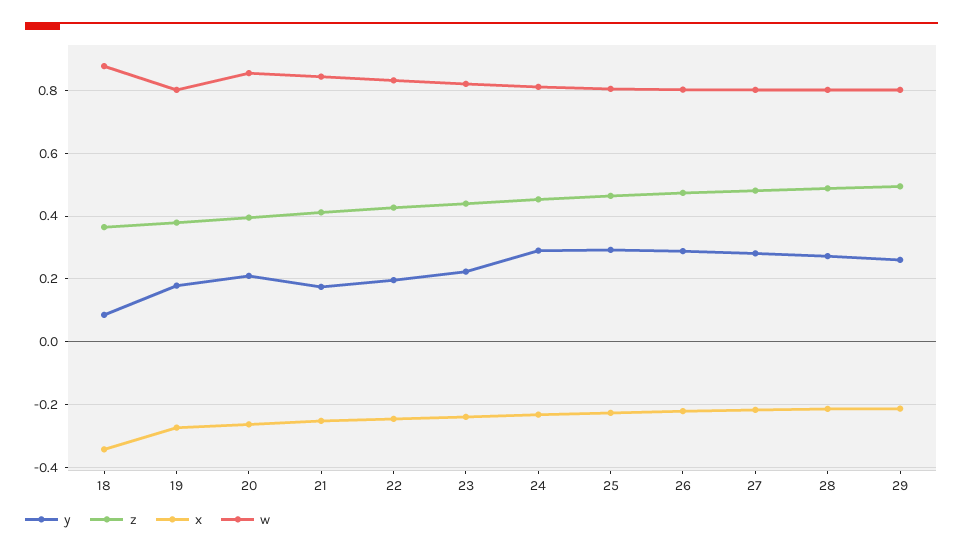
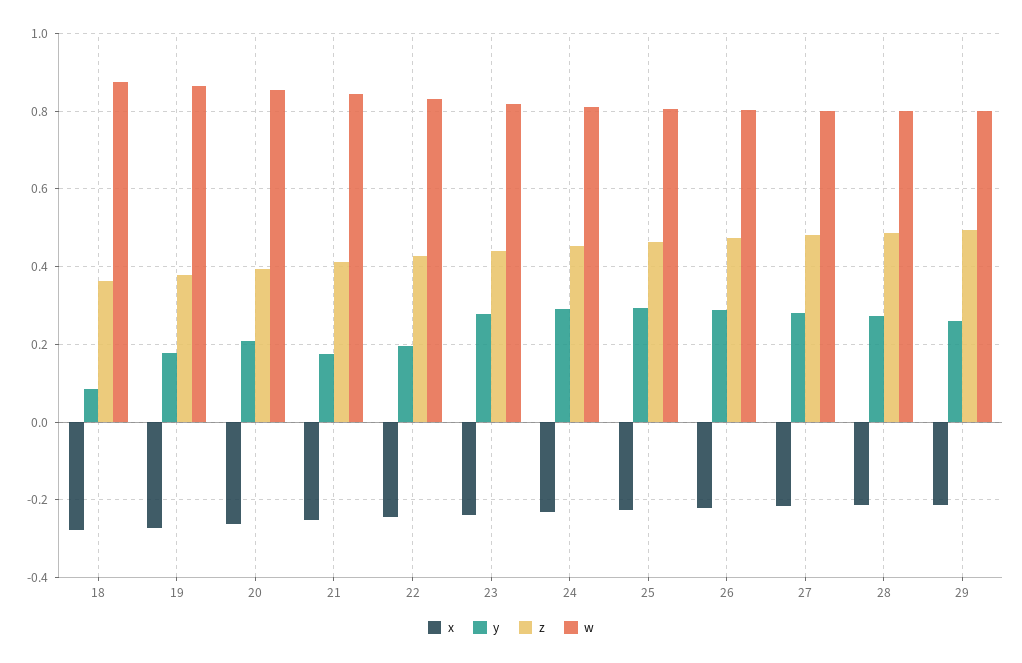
x, 18: -0.34 -> -0.28
w, 19: 0.8 -> 0.86
y, 23: 0.22 -> 0.28

